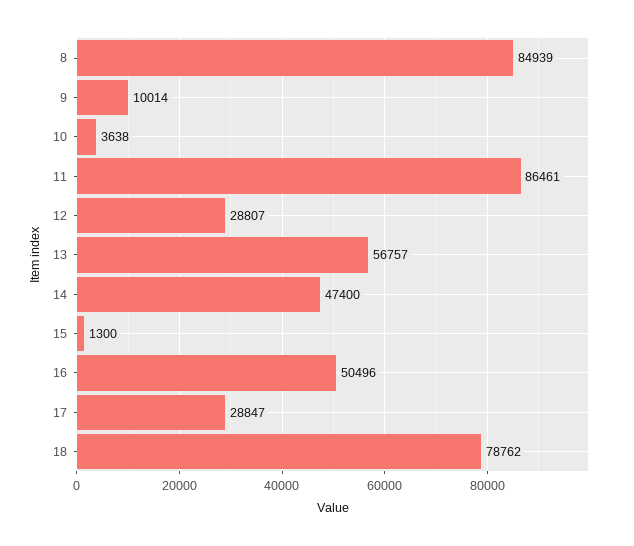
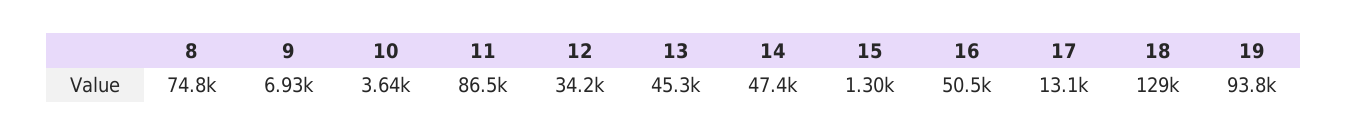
8: 84939 -> 74800
9: 10014 -> 6930
12: 28807 -> 34200
13: 56757 -> 45300
17: 28847 -> 13100
18: 78762 -> 129000
19: none -> 93800

